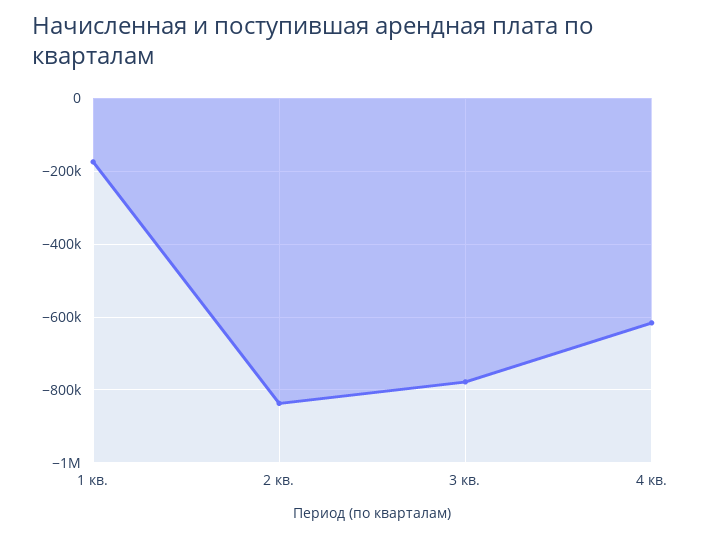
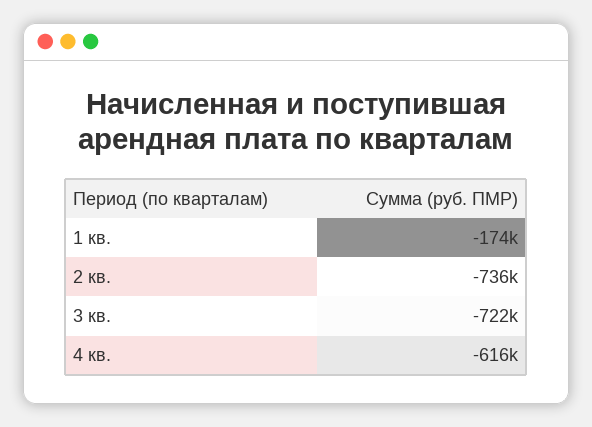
2 кв.: -840000 -> -736000
3 кв.: -780000 -> -722000

